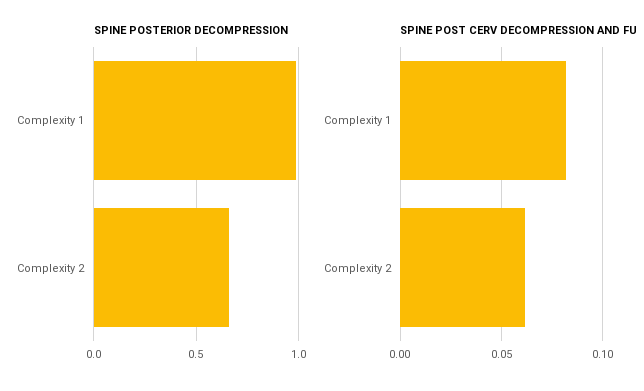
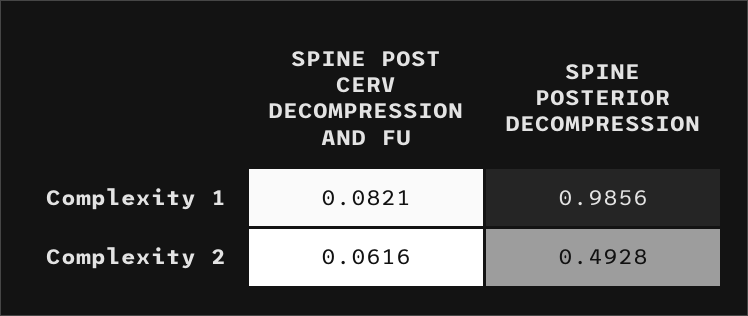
SPINE POSTERIOR DECOMPRESSION, Complexity 2: 0.65 -> 0.4928

